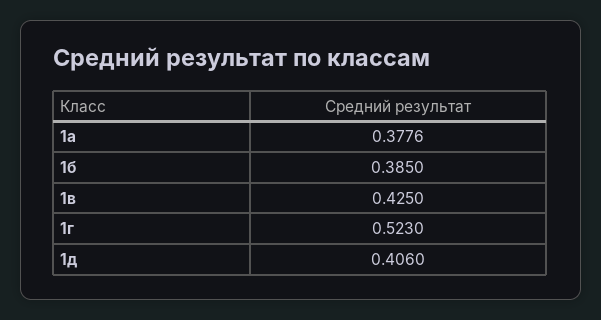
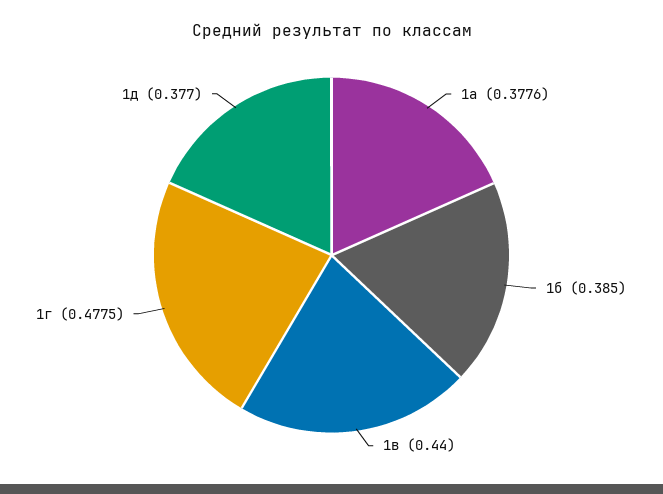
1в: 0.425 -> 0.44
1г: 0.523 -> 0.4775
1д: 0.406 -> 0.377

